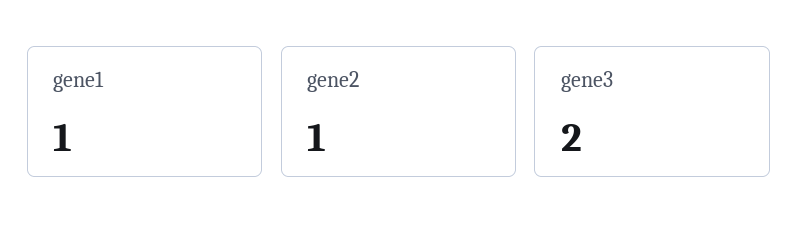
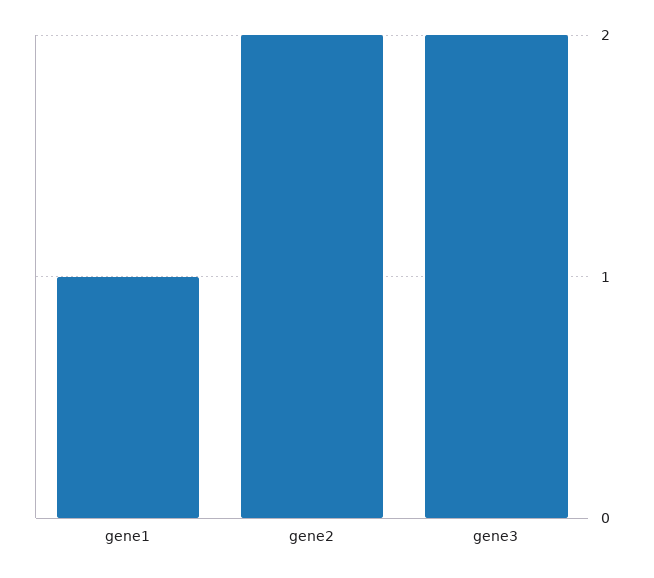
gene2: 1 -> 2

